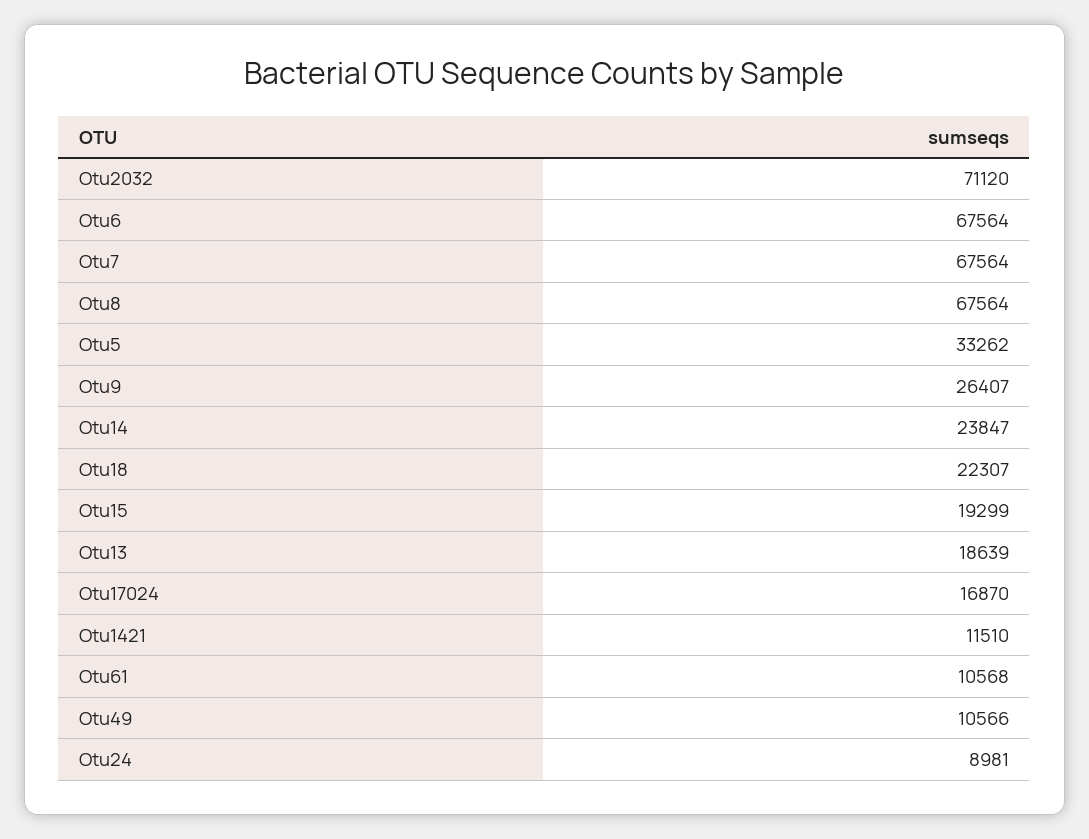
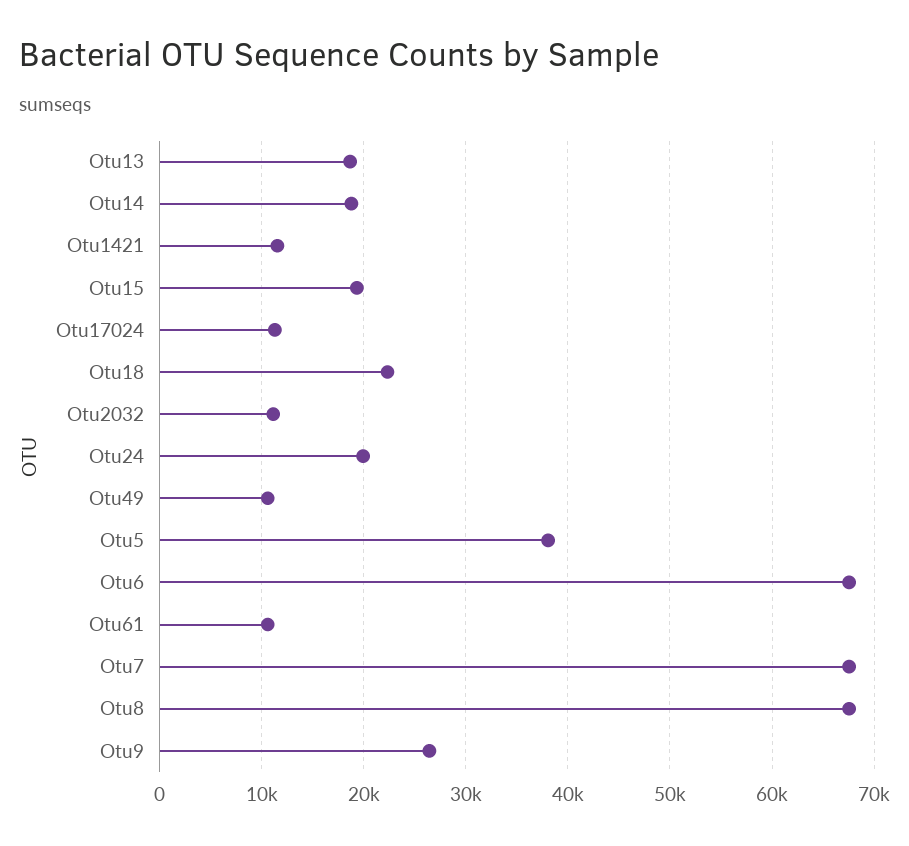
Otu2032: 71120 -> 11000
Otu5: 33262 -> 38000
Otu14: 23847 -> 19000
Otu17024: 16870 -> 11000
Otu24: 8981 -> 20000

